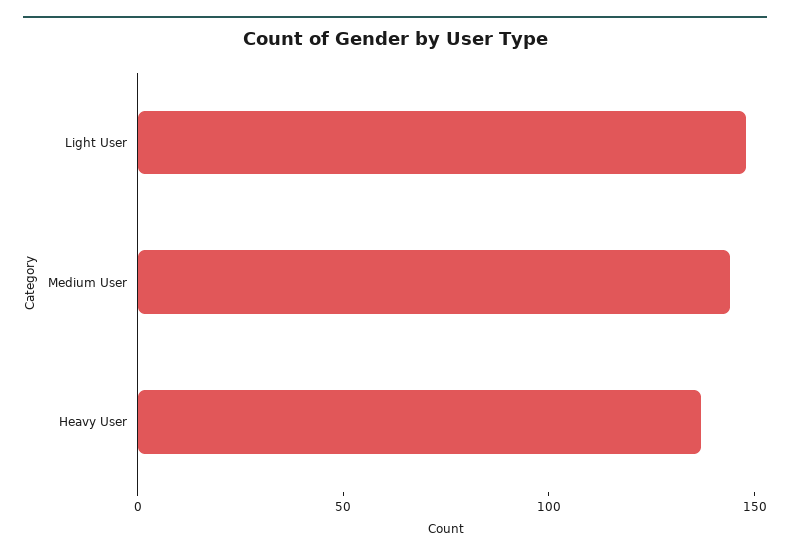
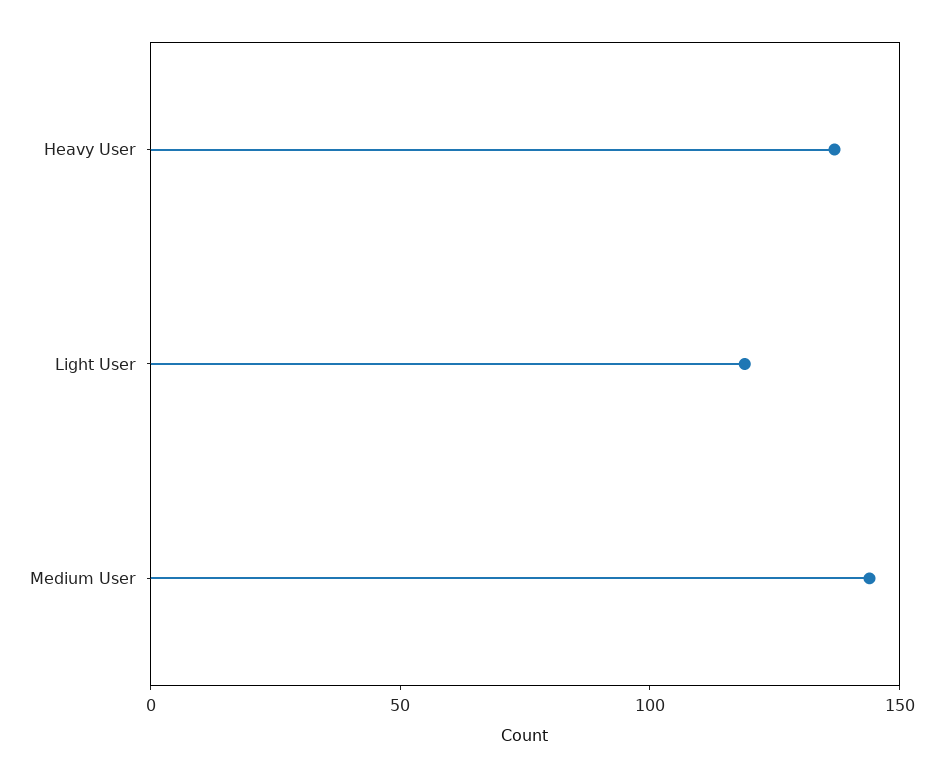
Light User: 150 -> 120

